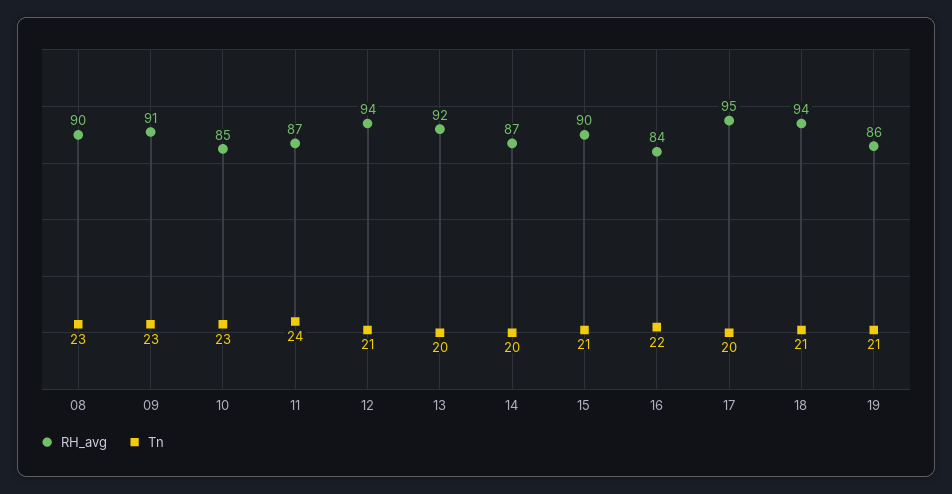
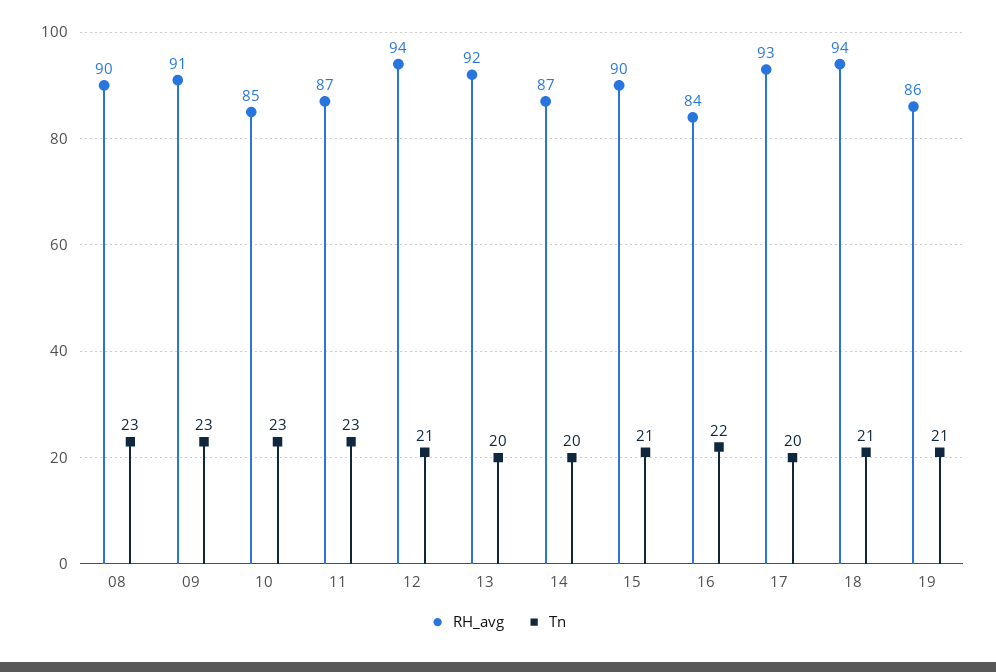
Tn, 11: 24 -> 23
RH_avg, 17: 95 -> 93

